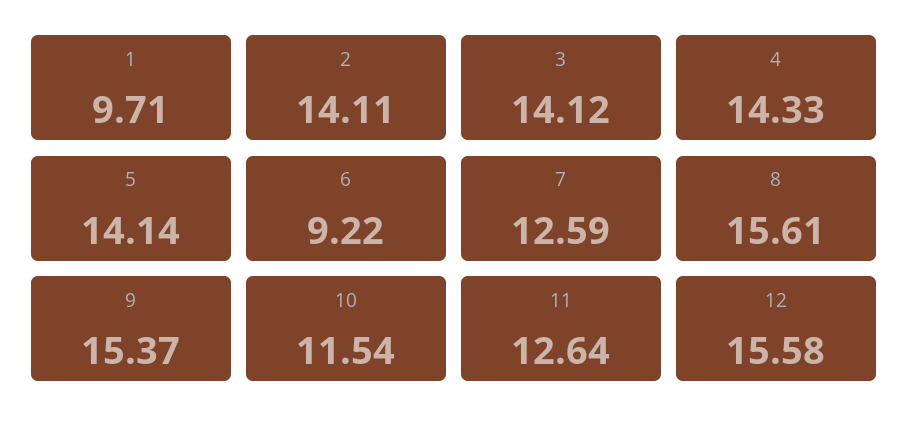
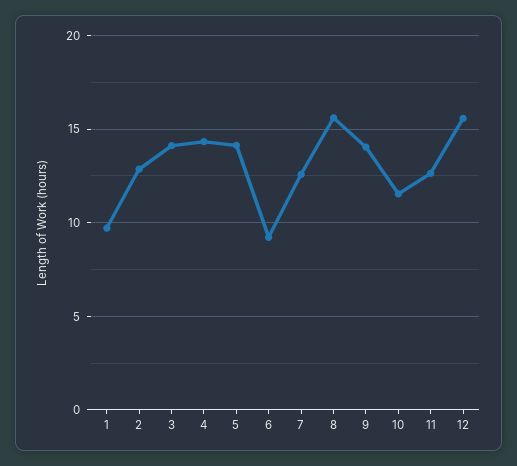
2: 14.11 -> 13
9: 15.37 -> 14

